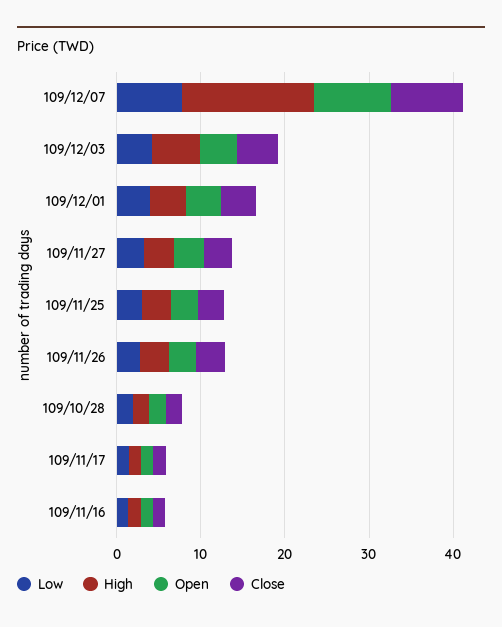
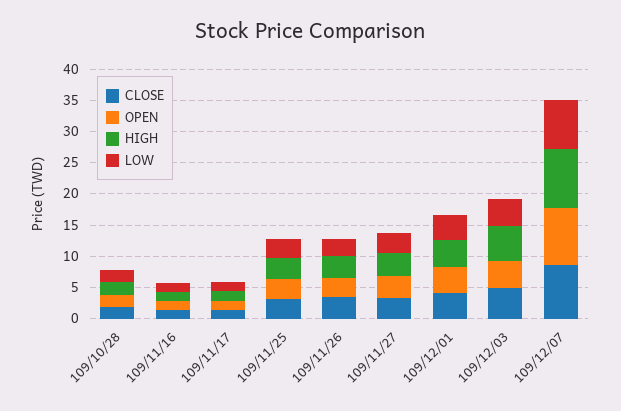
High, 109/12/07: 16 -> 10

